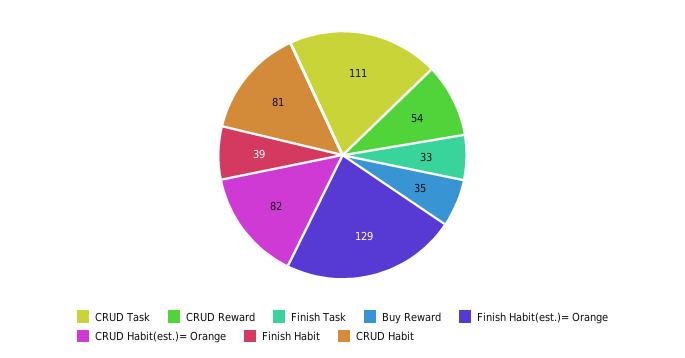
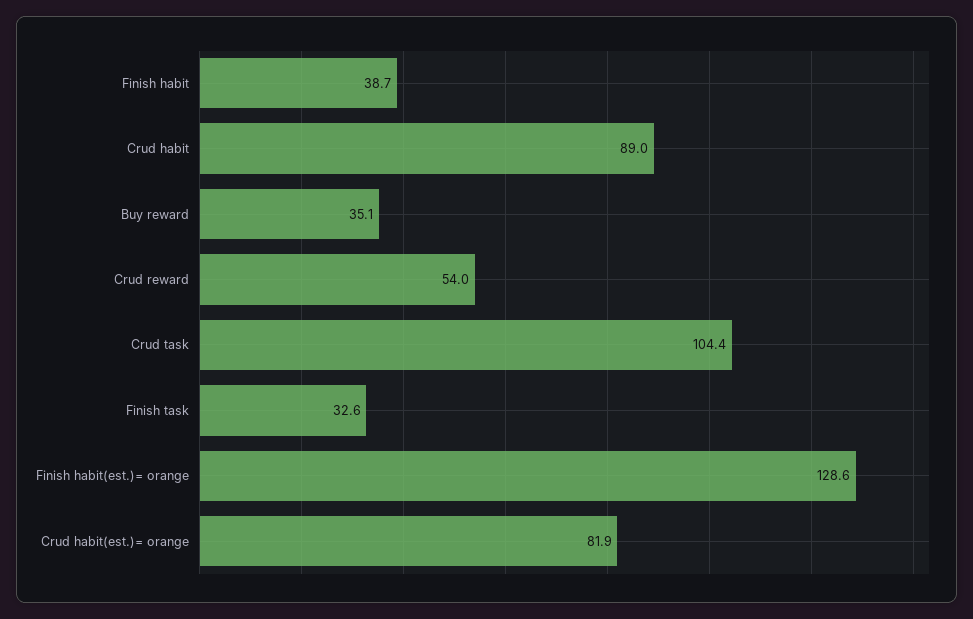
CRUD Task: 111 -> 104.4
CRUD Habit: 81 -> 89

